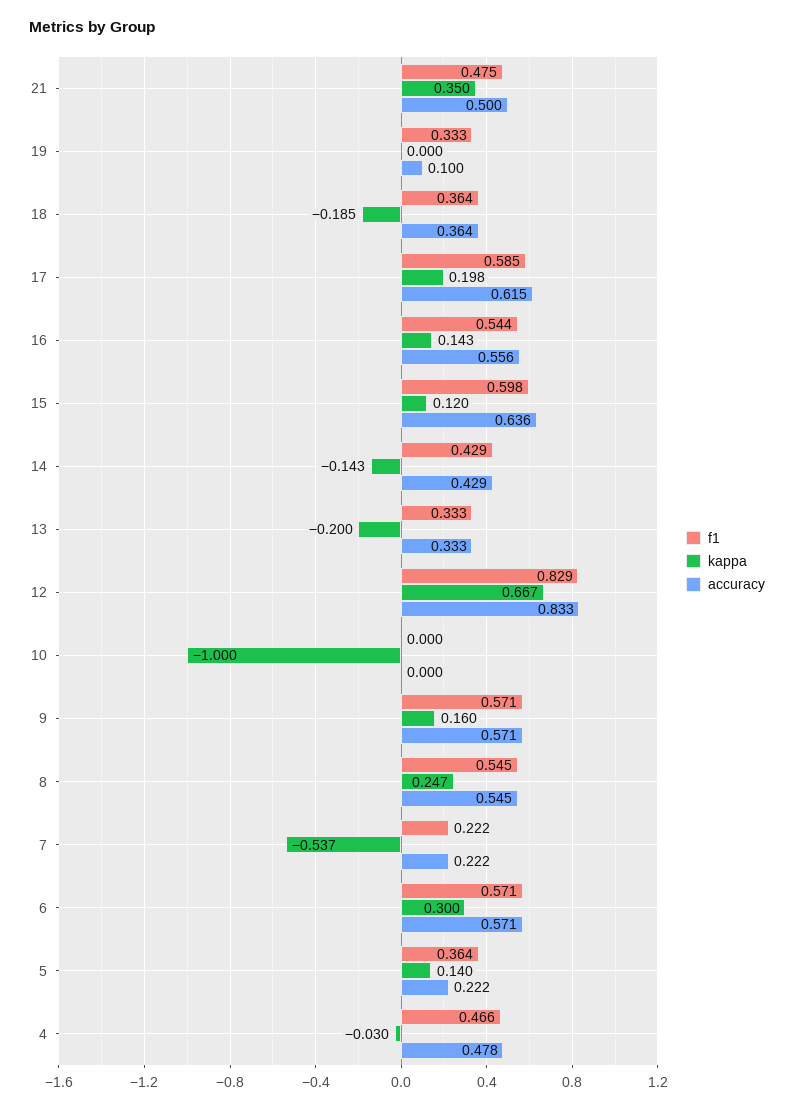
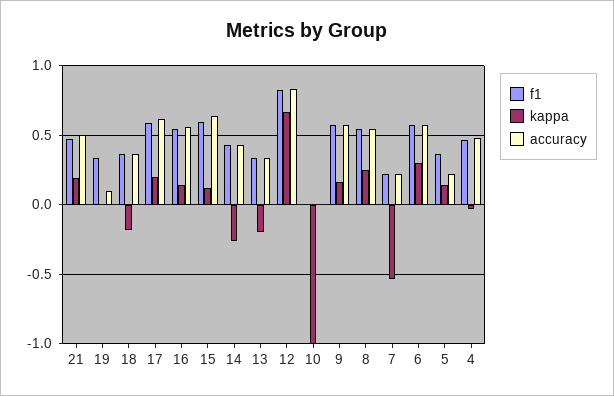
kappa, 21: 0.35 -> 0.2
kappa, 14: -0.143 -> -0.25

